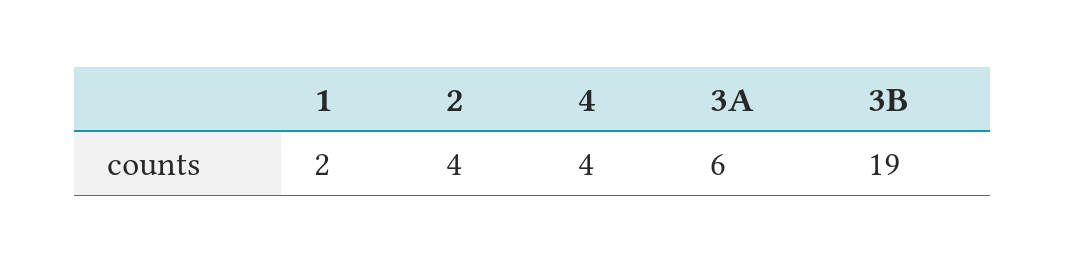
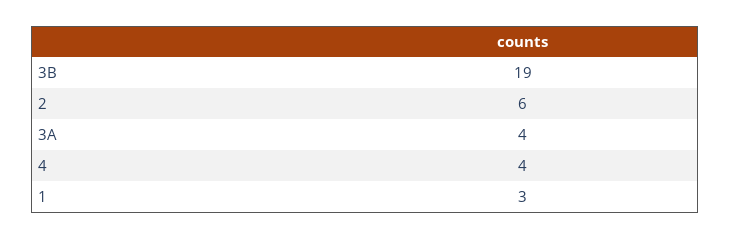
1: 2 -> 3
2: 4 -> 6
3A: 6 -> 4

